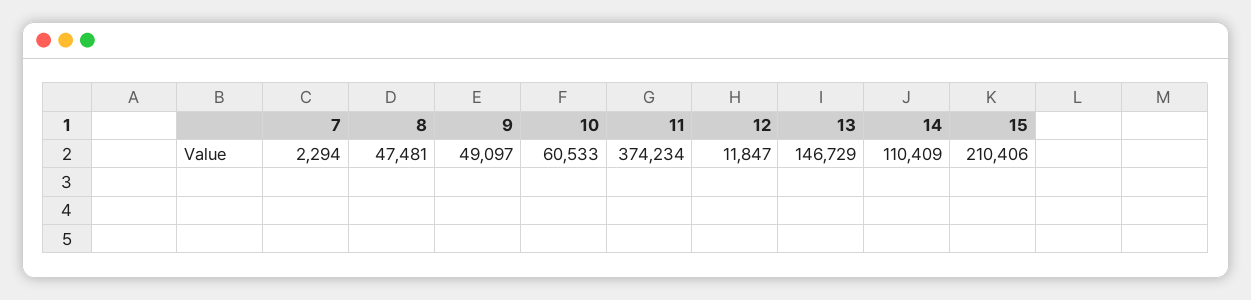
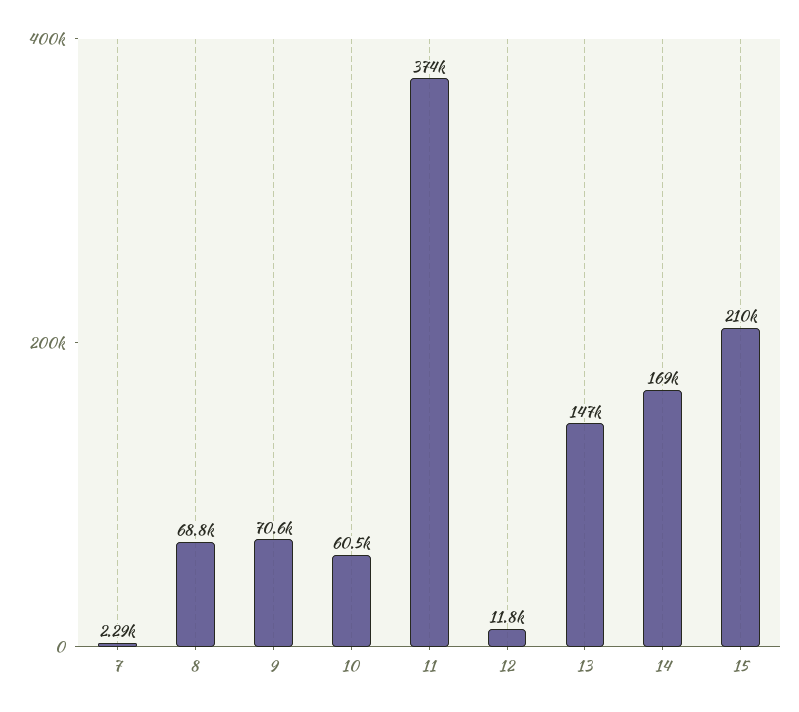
8: 47481 -> 68800
9: 49097 -> 70600
14: 110409 -> 169000

